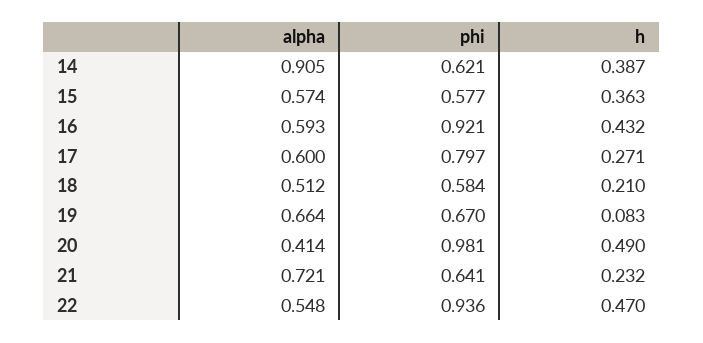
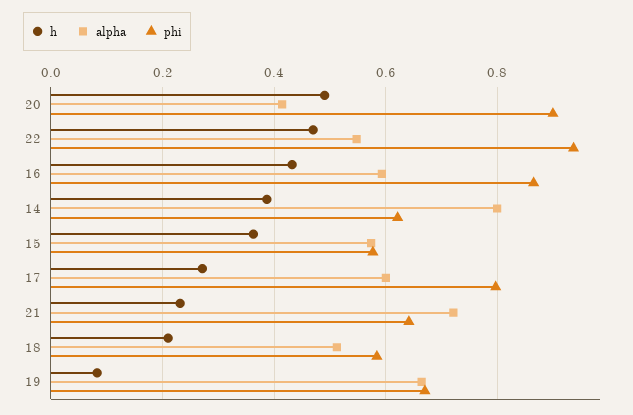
alpha, 14: 0.905 -> 0.8
phi, 16: 0.921 -> 0.86
phi, 20: 0.981 -> 0.9

